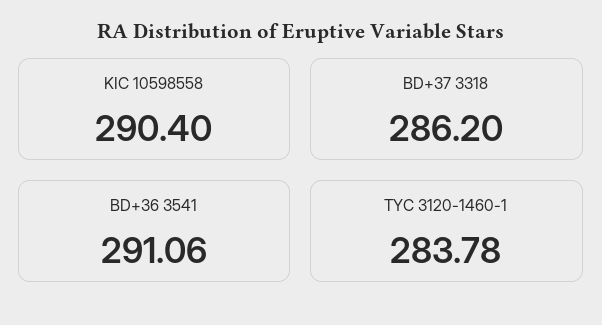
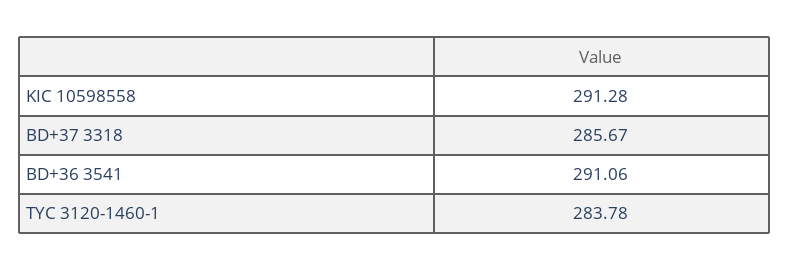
KIC 10598558: 290.4 -> 291.28
BD+37 3318: 286.2 -> 285.67

